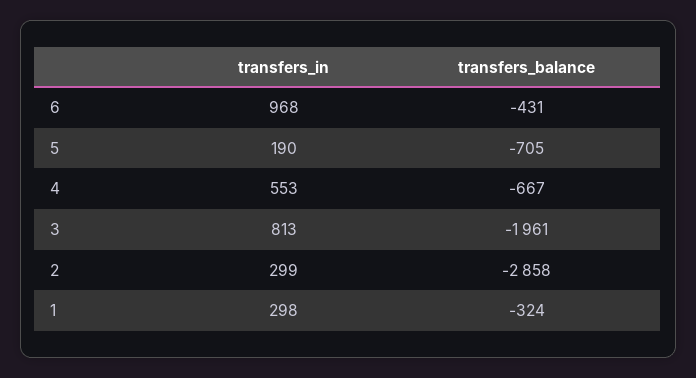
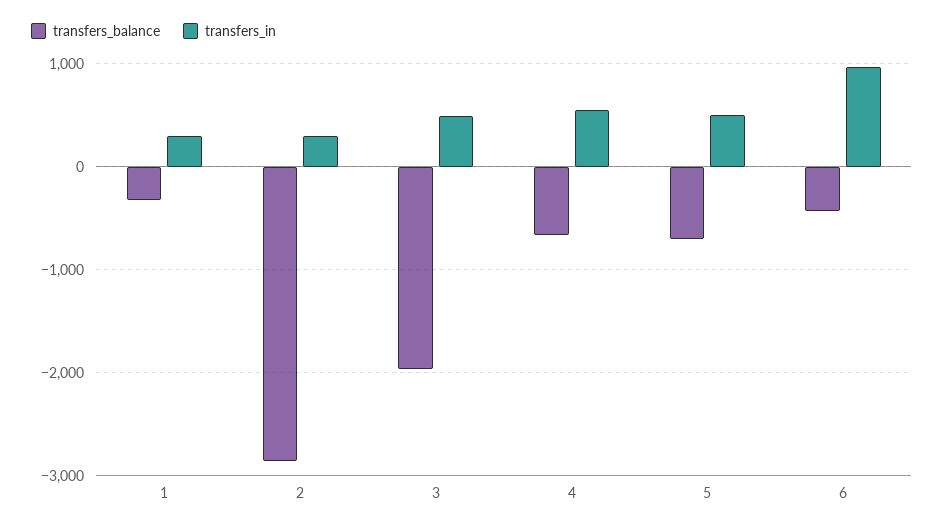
transfers_in, 5: 190 -> 500
transfers_in, 3: 813 -> 500

